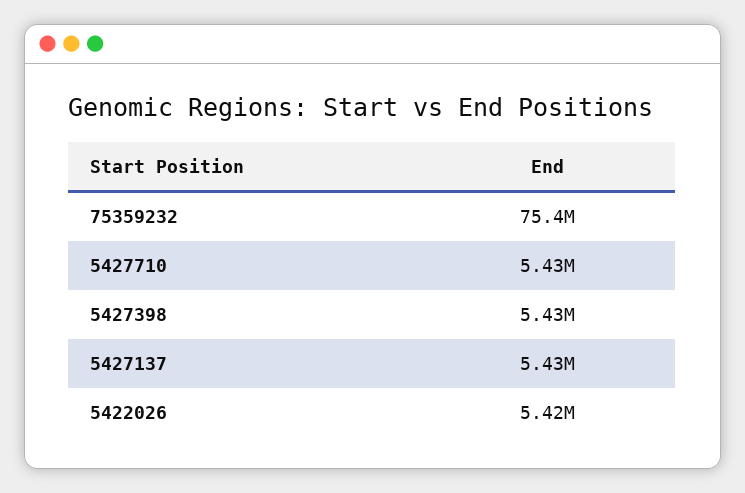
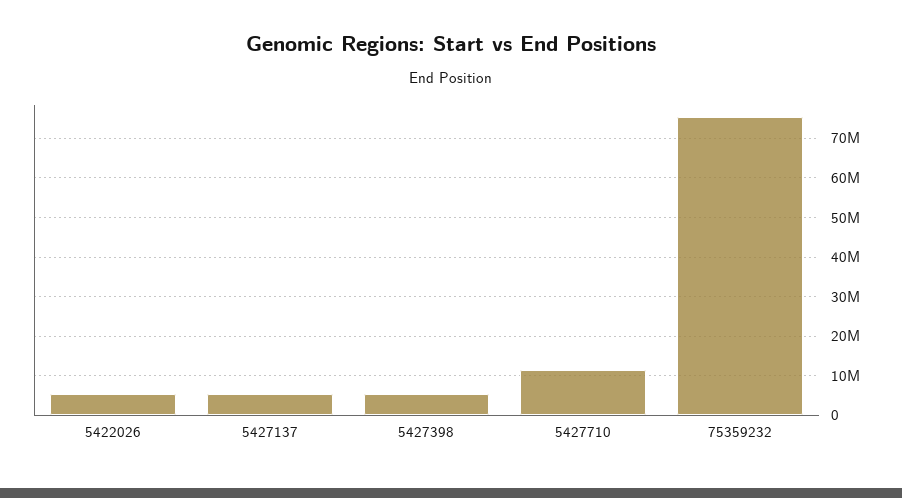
5427710: 5430000 -> 12000000

